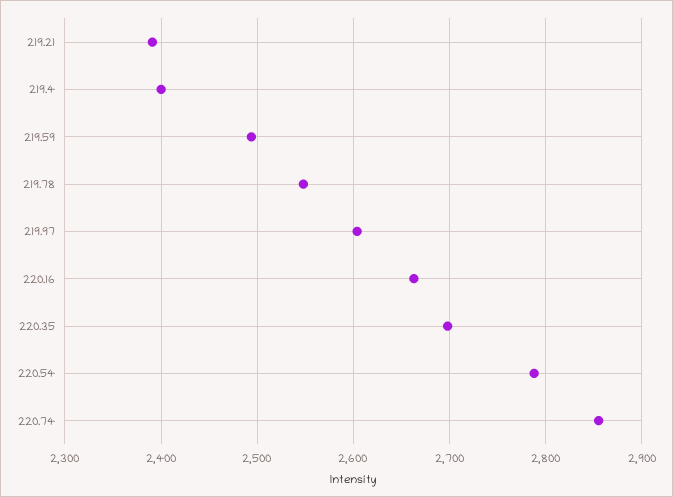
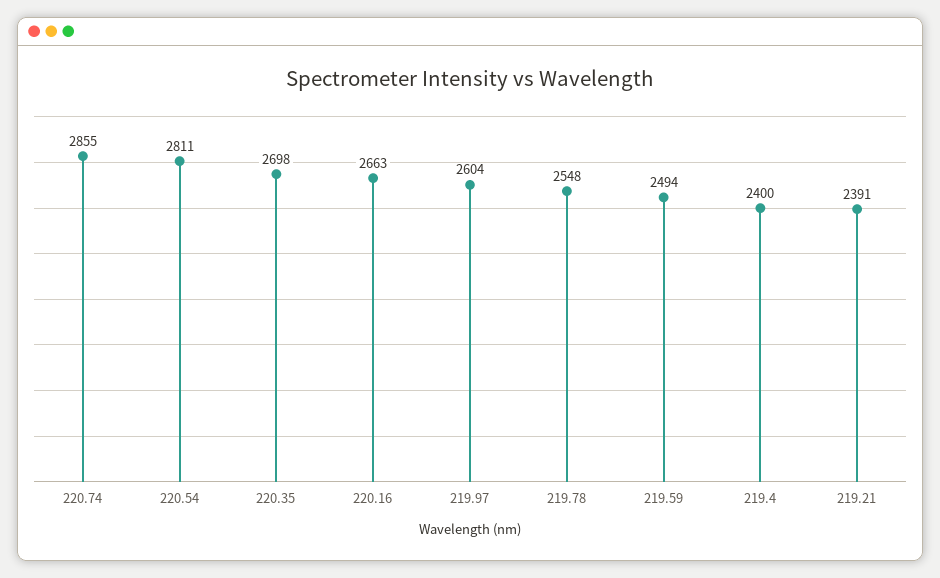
220.54: 2790 -> 2811

